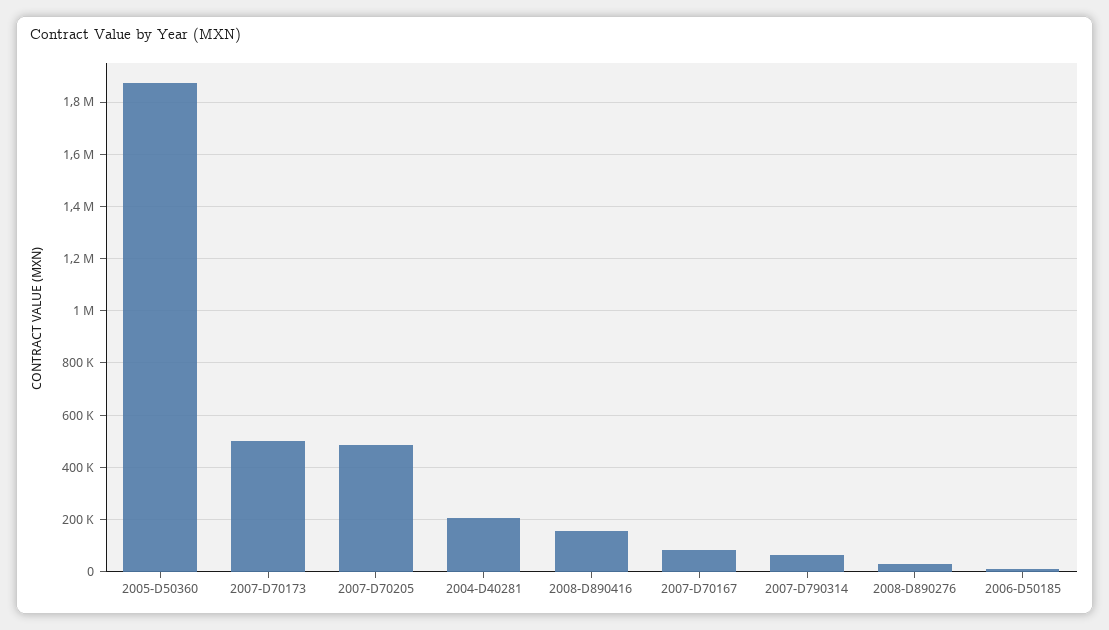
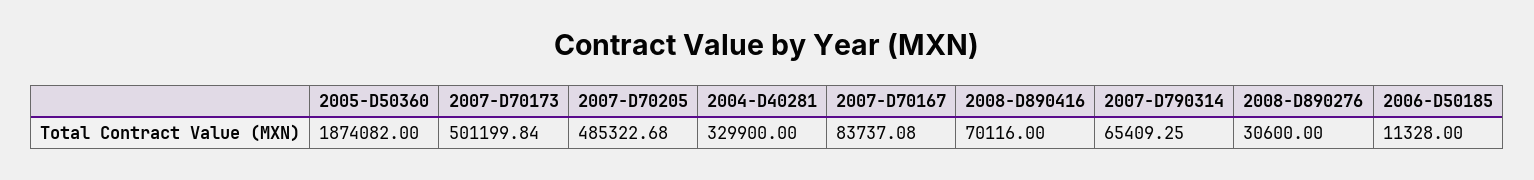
2004-D40281: 200000 -> 329900
2008-D890416: 150000 -> 70116

